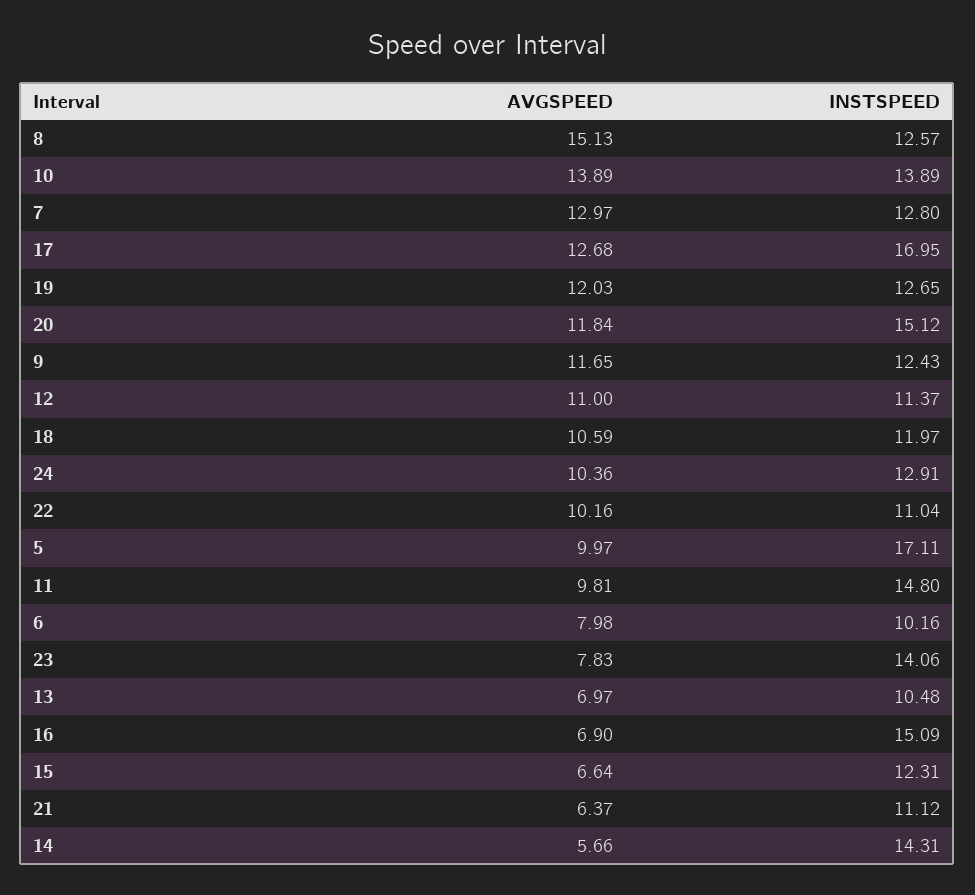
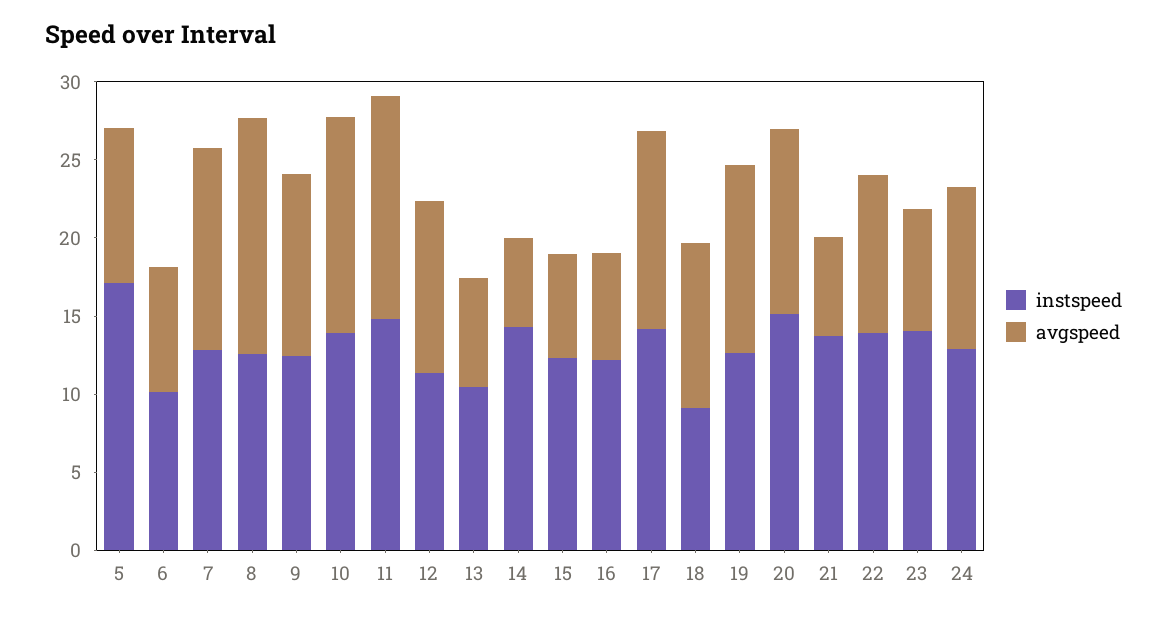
INSTSPEED, 17: 16.95 -> 14
INSTSPEED, 18: 11.97 -> 9
INSTSPEED, 22: 11.04 -> 14
AVGSPEED, 11: 9.81 -> 14
INSTSPEED, 16: 15.09 -> 12
INSTSPEED, 21: 11.12 -> 14

